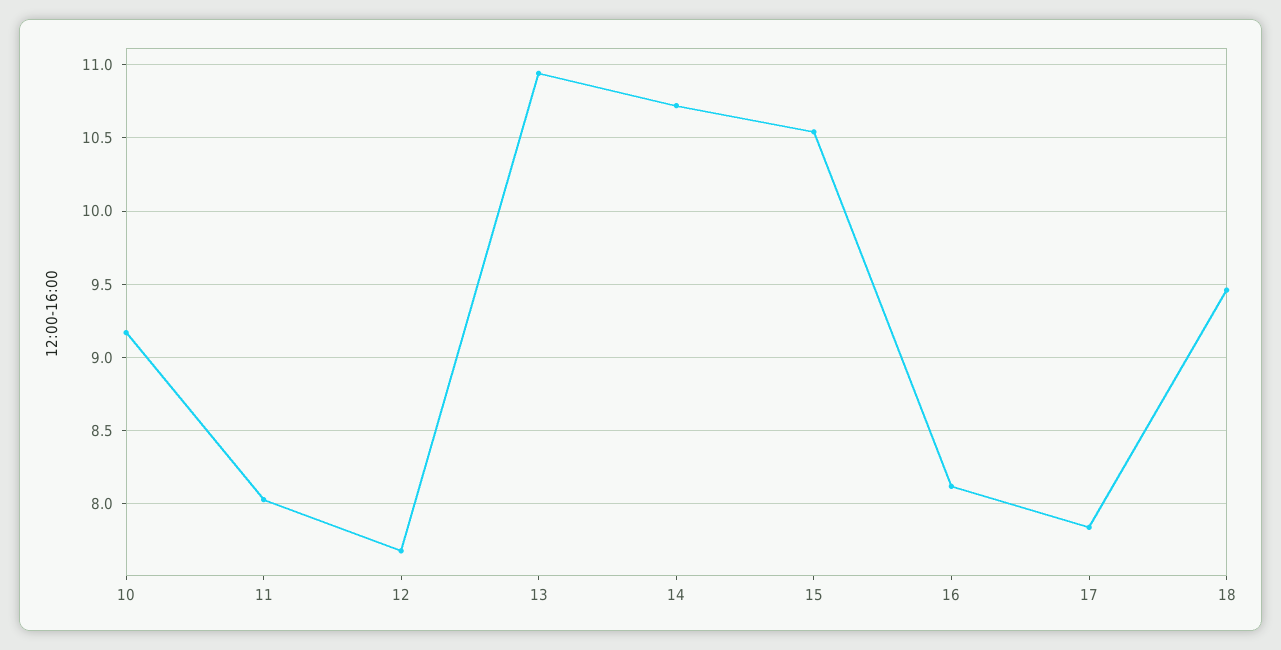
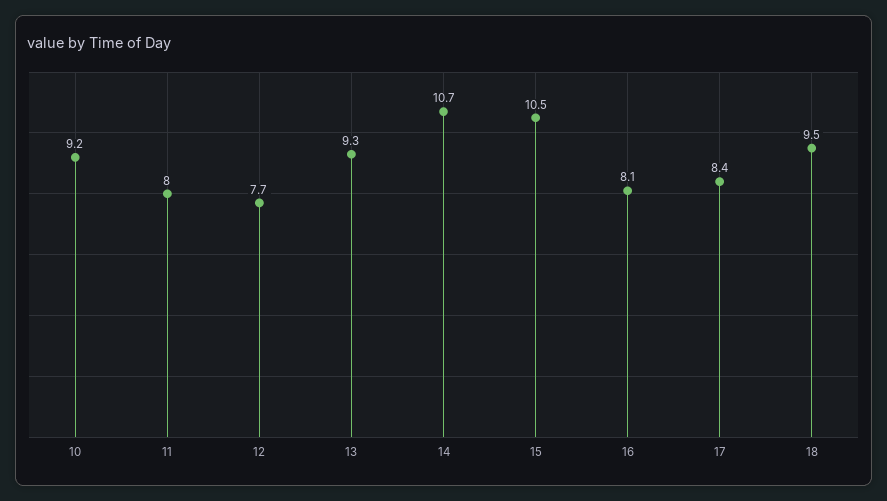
13: 10.95 -> 9.3
17: 7.85 -> 8.4

